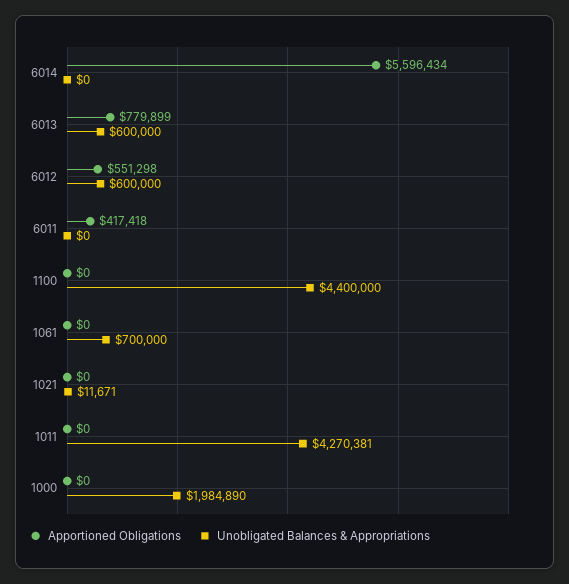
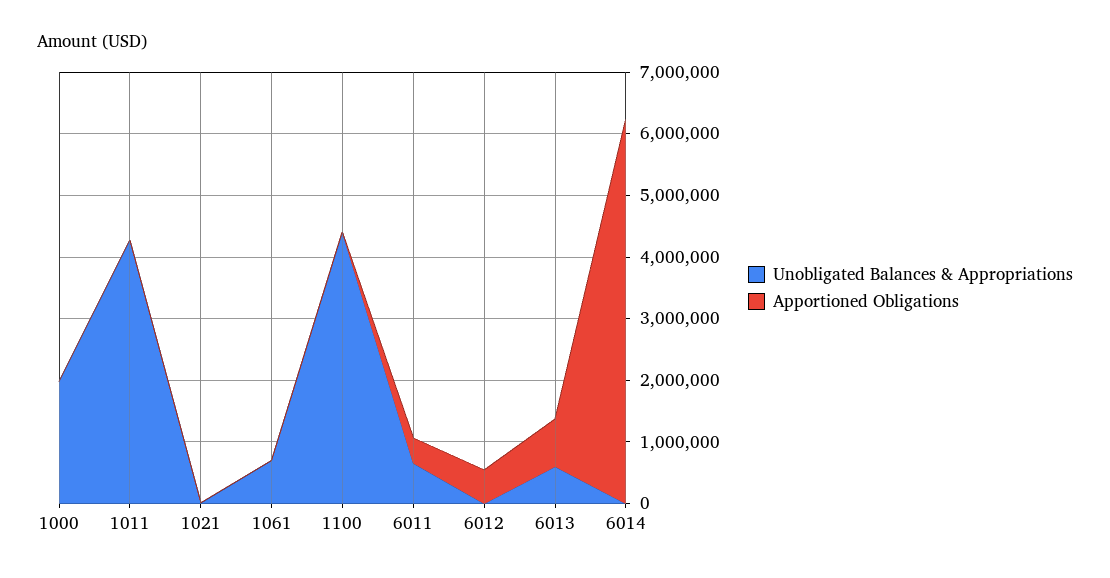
Apportioned Obligations, 6014: 5596434 -> 6200000
Unobligated Balances & Appropriations, 6012: 600000 -> 0
Unobligated Balances & Appropriations, 6011: 0 -> 600000

